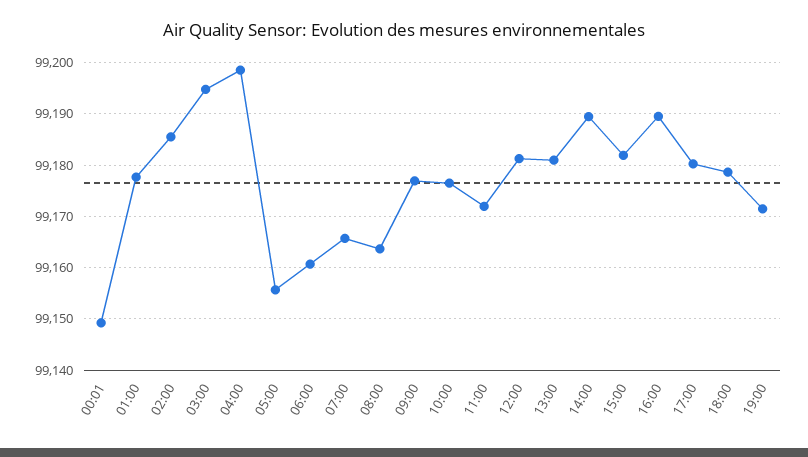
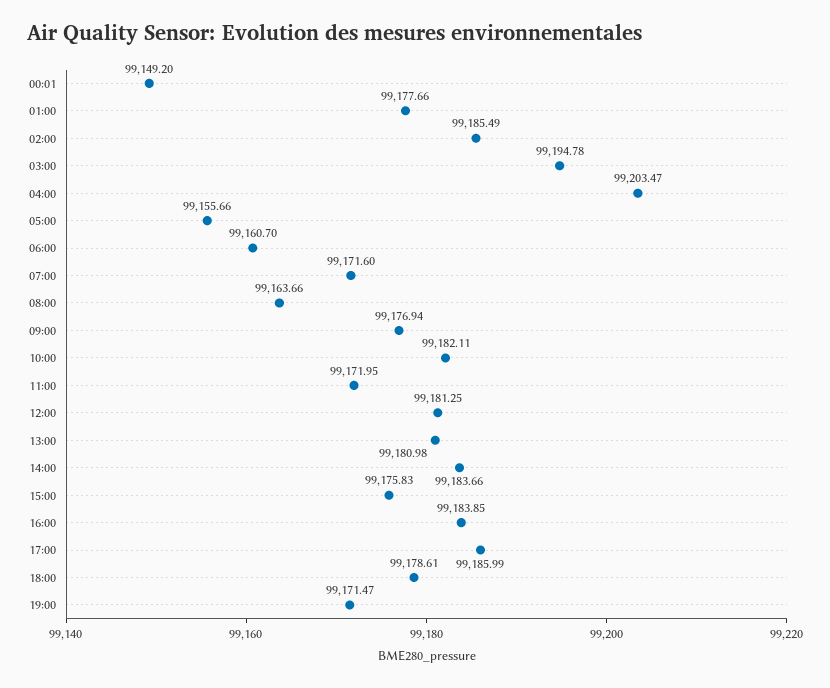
04:00: 99198 -> 99203.47
07:00: 99166 -> 99171.6
10:00: 99176 -> 99182.11
14:00: 99190 -> 99183.66
15:00: 99182 -> 99175.83
16:00: 99190 -> 99183.85
17:00: 99180 -> 99185.99

